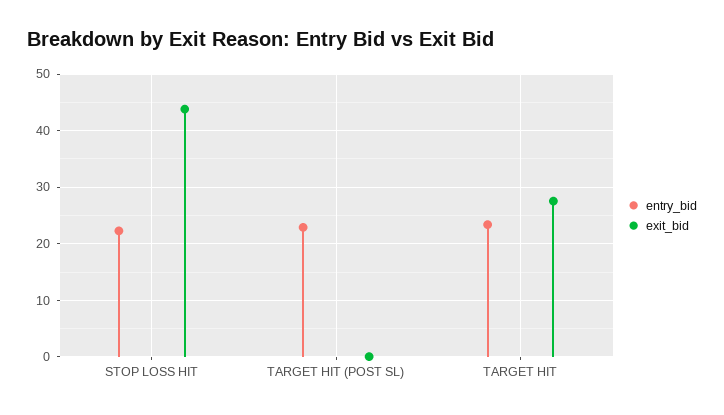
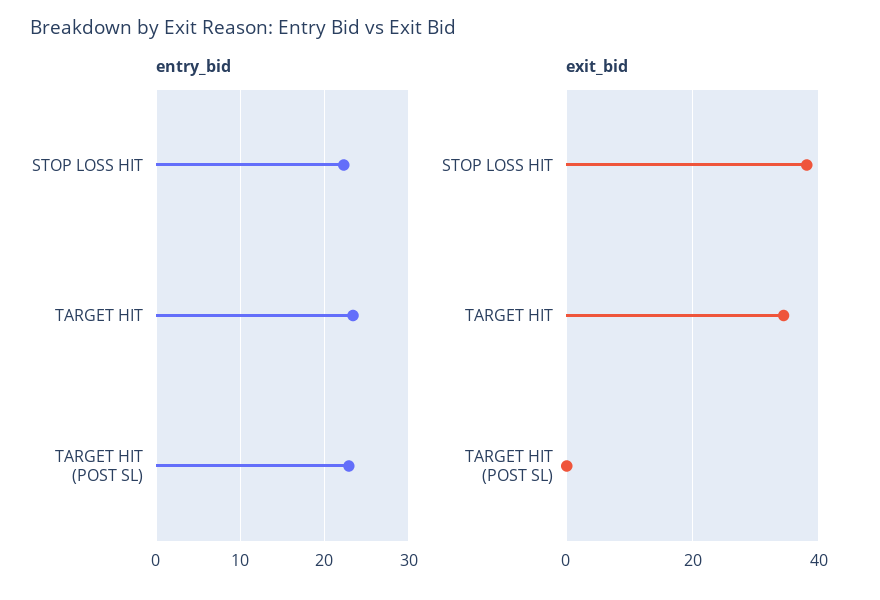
exit_bid, STOP LOSS HIT: 44 -> 38
exit_bid, TARGET HIT: 28 -> 34

